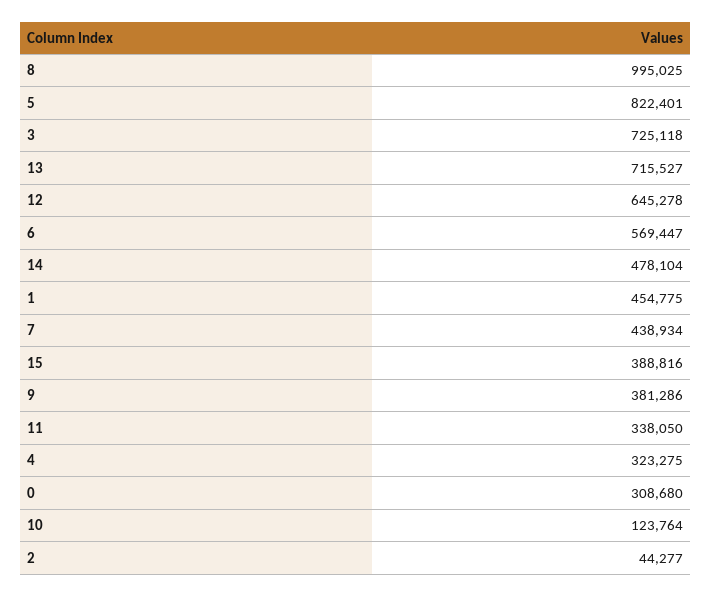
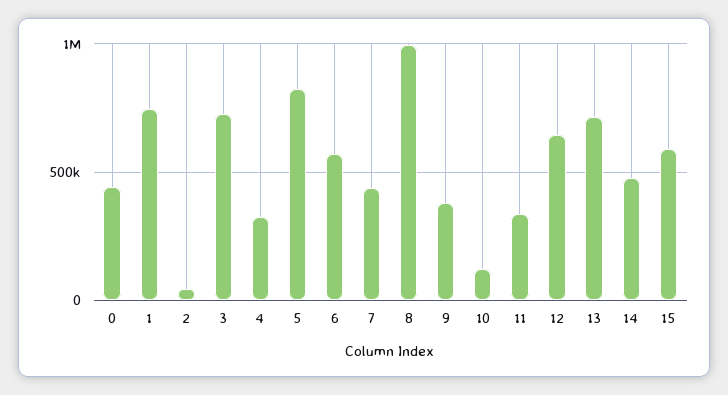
1: 454775 -> 750000
15: 388816 -> 600000
0: 308680 -> 450000

